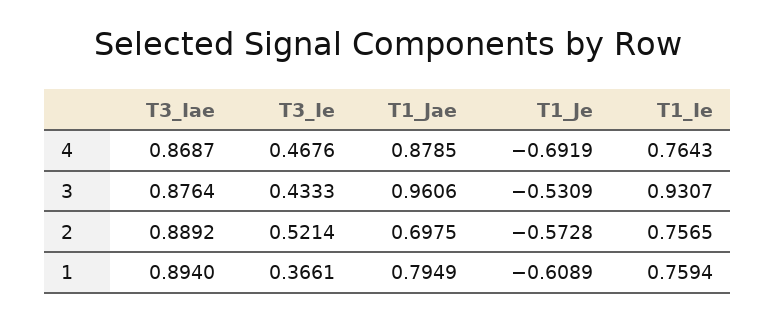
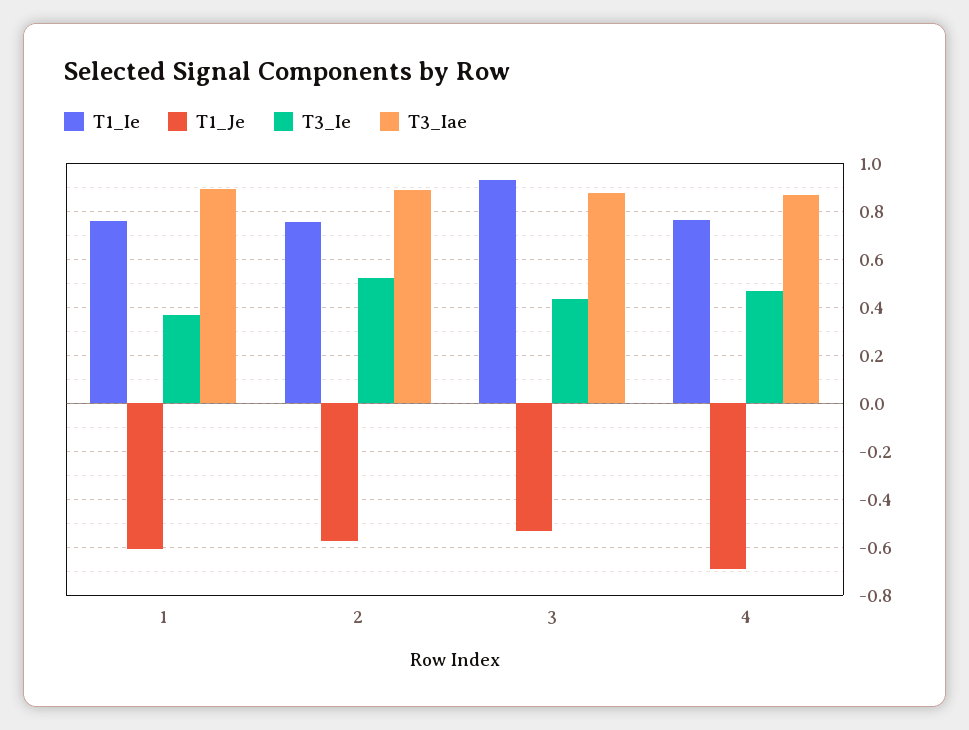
T1_Jae, 4: 0.8785 -> none
T1_Jae, 3: 0.9606 -> none
T1_Jae, 2: 0.6975 -> none
T1_Jae, 1: 0.7949 -> none

